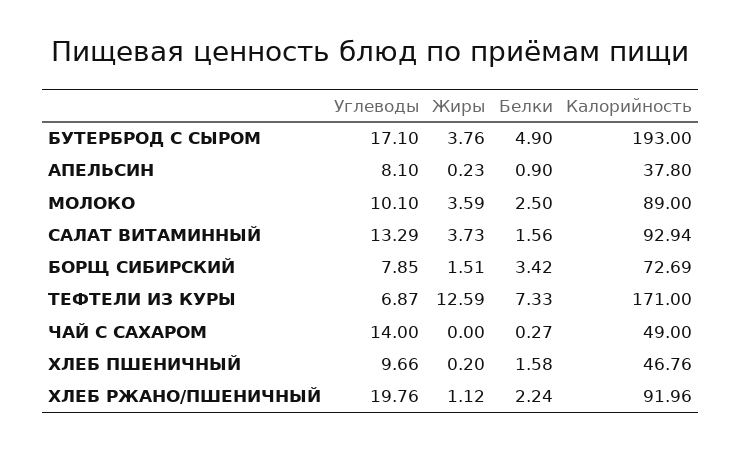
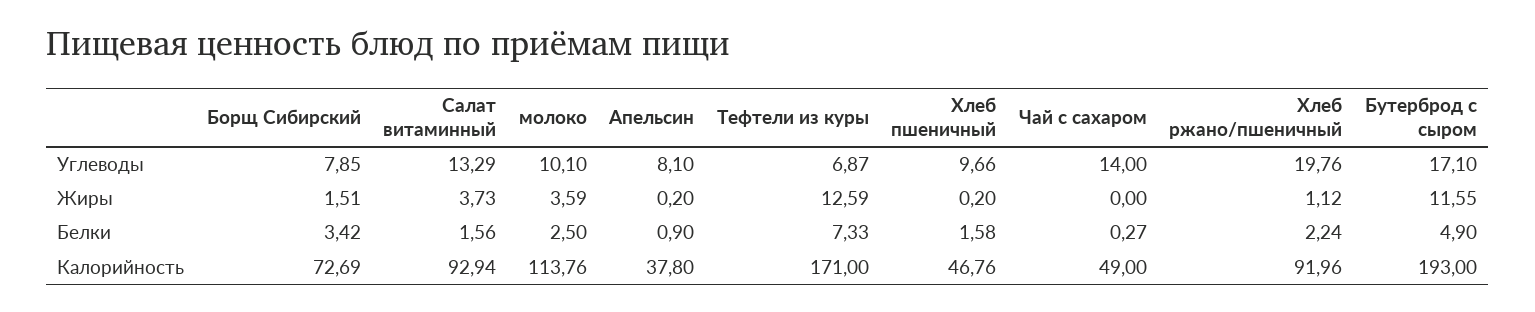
Жиры, БУТЕРБРОД С СЫРОМ: 3.76 -> 11.55
Жиры, АПЕЛЬСИН: 0.23 -> 0.2
Калорийность, МОЛОКО: 89 -> 113.76

